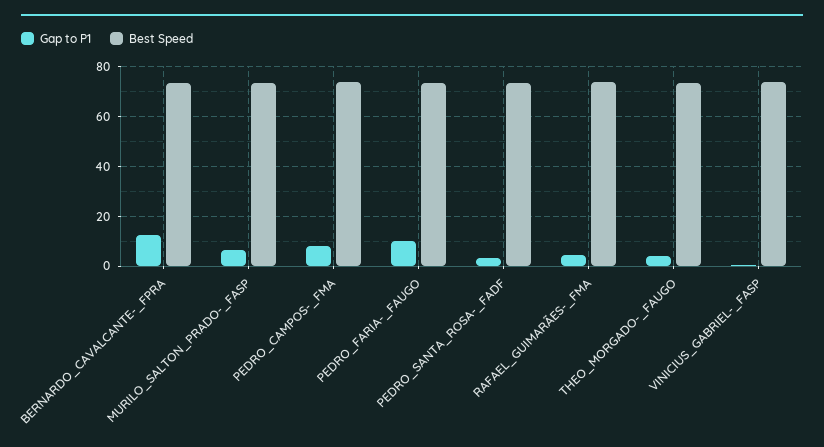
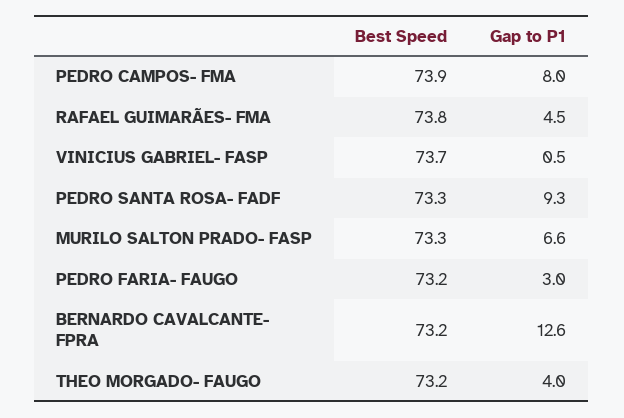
Gap to P1, PEDRO_FARIA-_FAUGO: 10 -> 3
Gap to P1, PEDRO_SANTA_ROSA-_FADF: 2.5 -> 9.3

